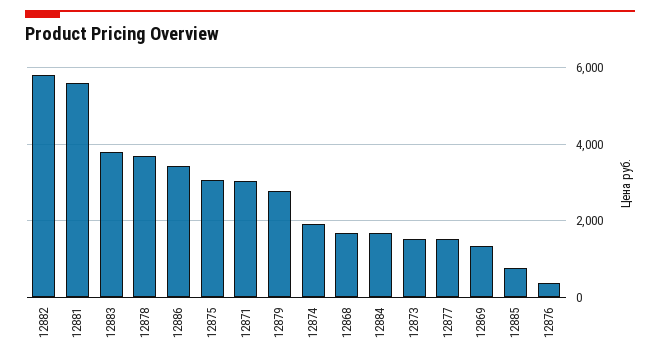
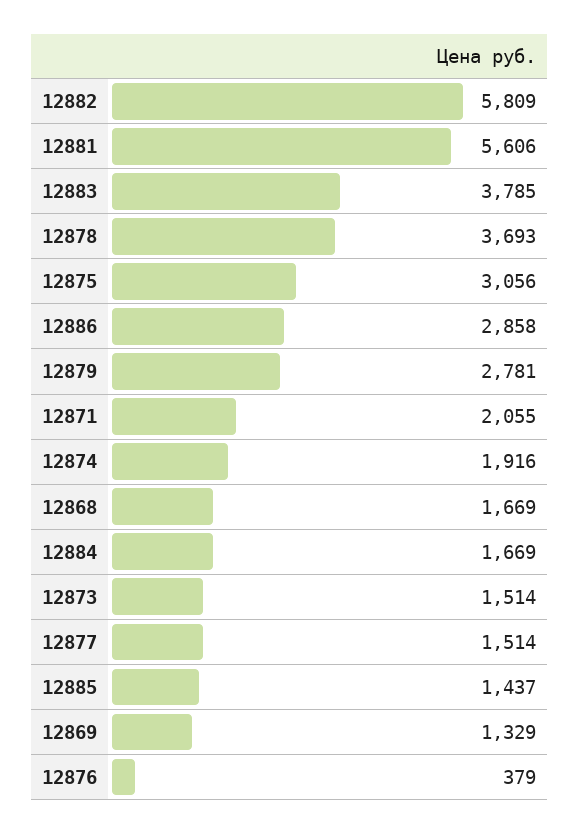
12886: 3400 -> 2858
12871: 3000 -> 2055
12885: 800 -> 1437

